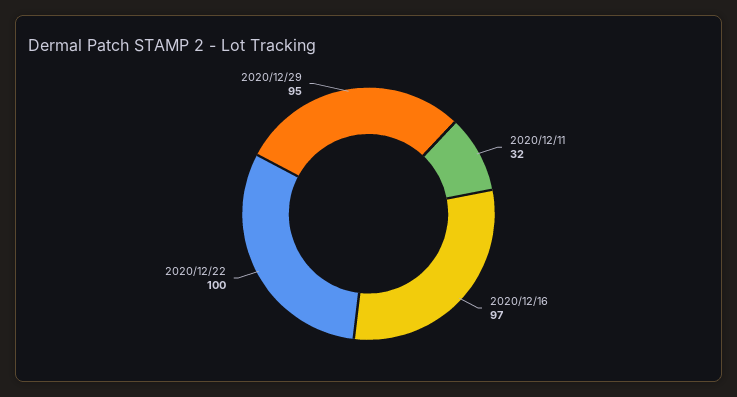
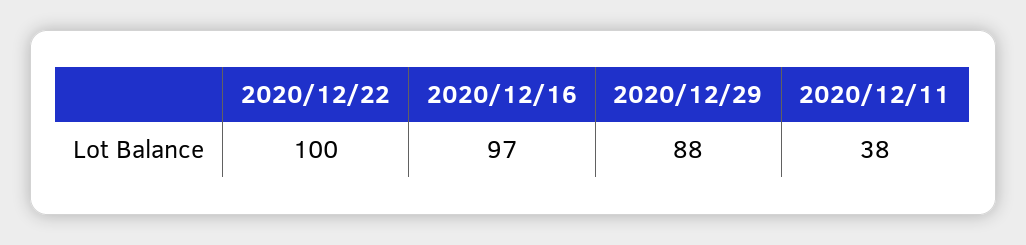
2020/12/11: 32 -> 38
2020/12/29: 95 -> 88

